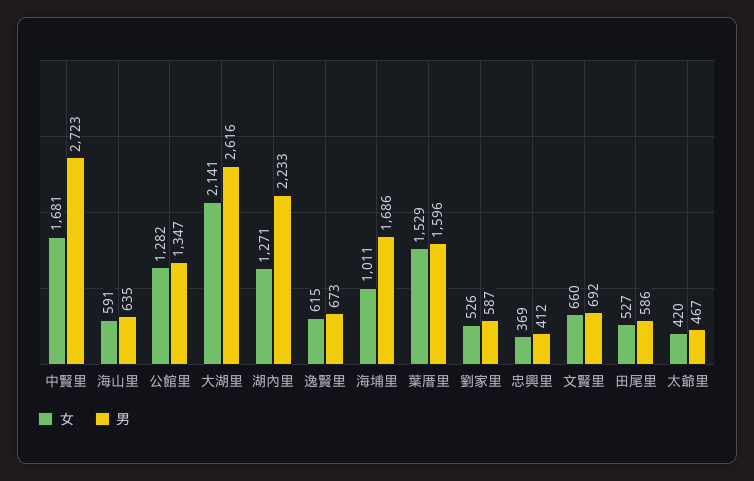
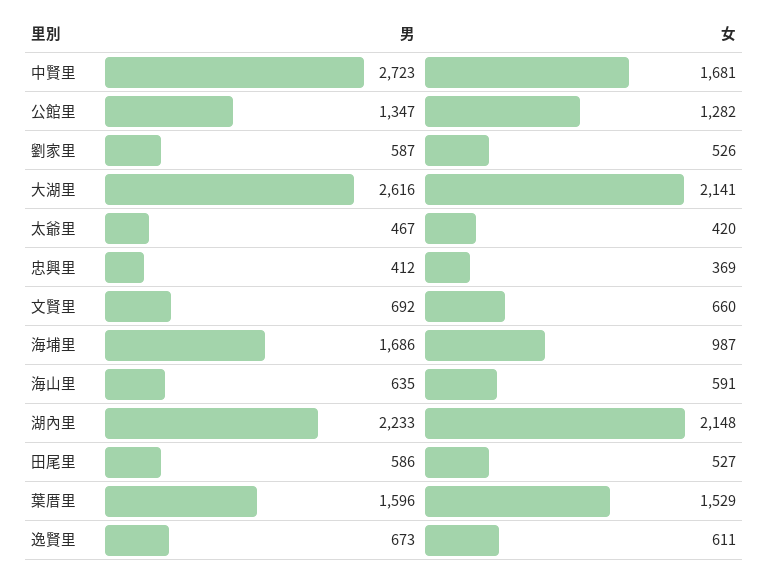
女, 湖內里: 1271 -> 2148
女, 逸賢里: 615 -> 611
女, 海埔里: 1011 -> 987

